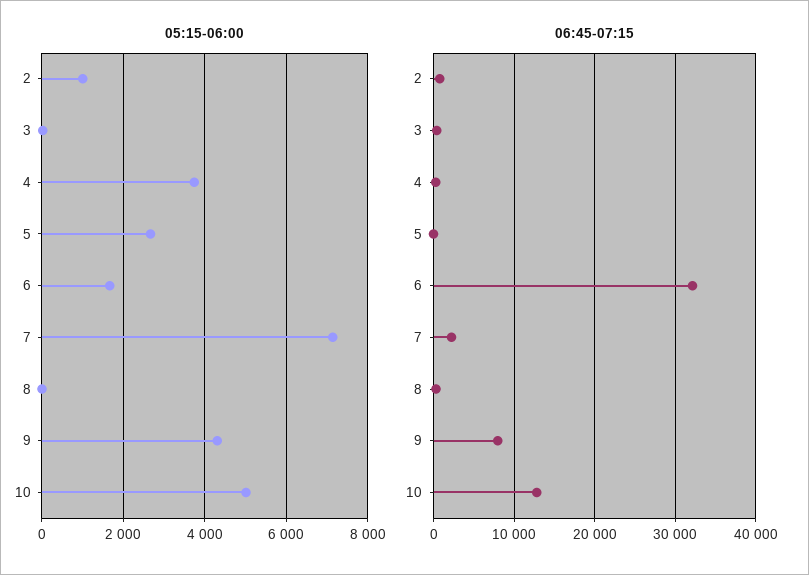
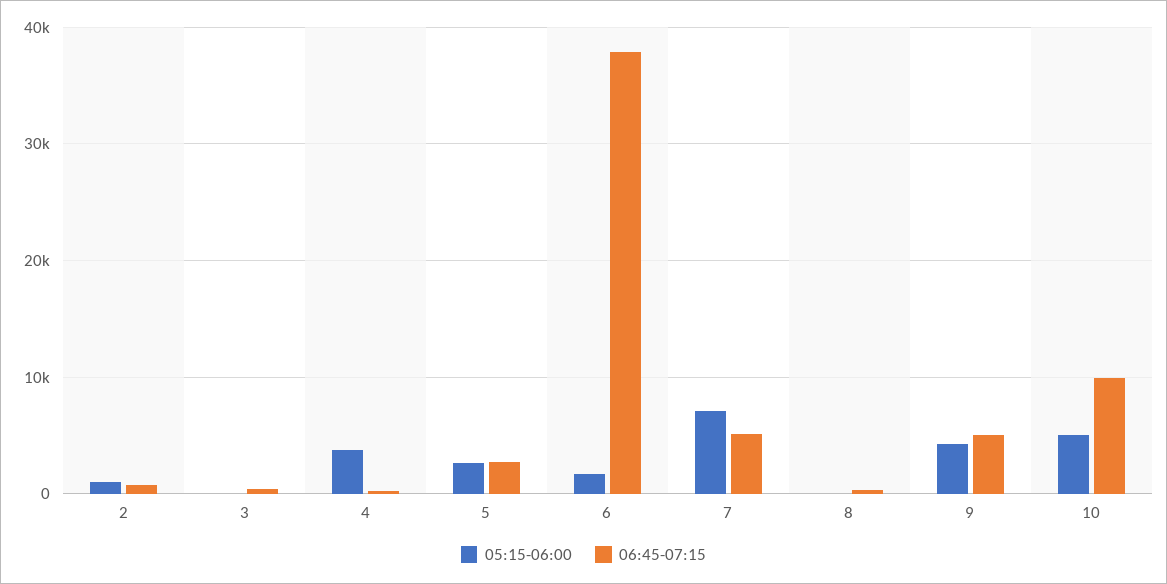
06:45-07:15, 5: 0 -> 3000
06:45-07:15, 6: 32000 -> 38000
06:45-07:15, 7: 2000 -> 5000
06:45-07:15, 9: 8000 -> 5000
06:45-07:15, 10: 13000 -> 10000

